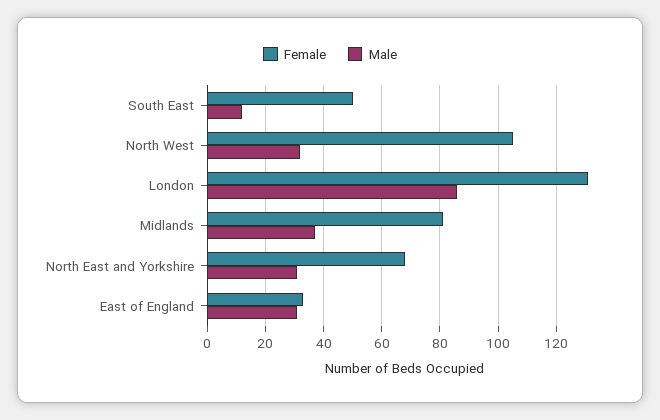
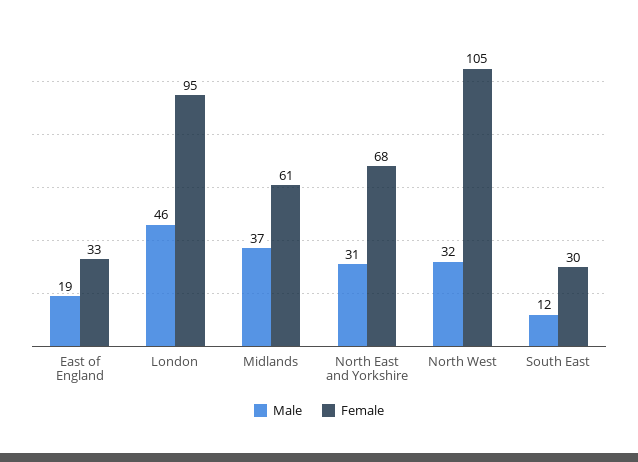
Female, South East: 50 -> 30
Female, London: 130 -> 95
Male, London: 85 -> 46
Female, Midlands: 80 -> 61
Male, East of England: 30 -> 19

